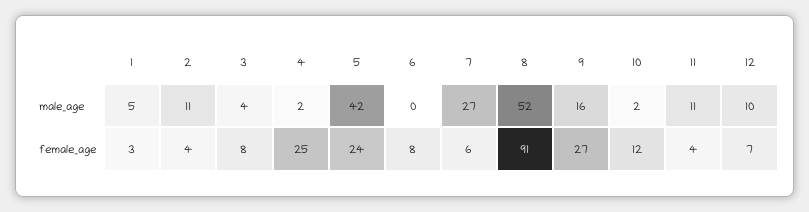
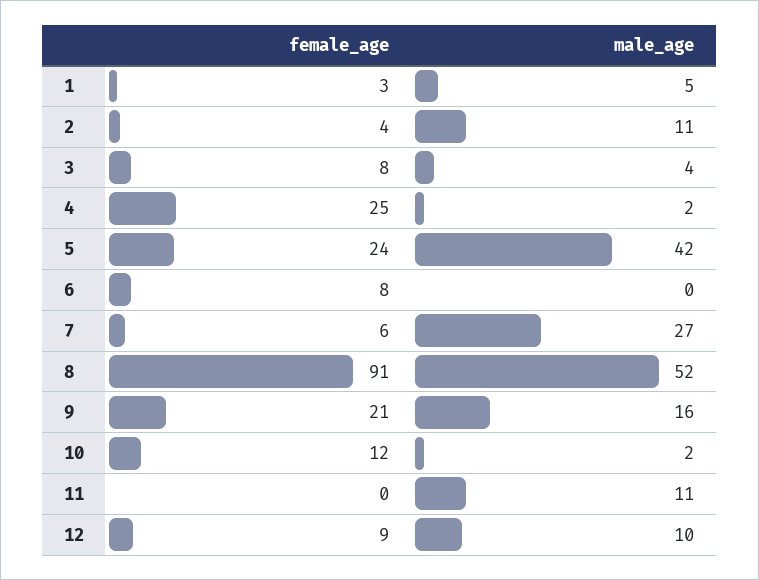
9, female_age: 27 -> 21
11, female_age: 4 -> 0
12, female_age: 7 -> 9

